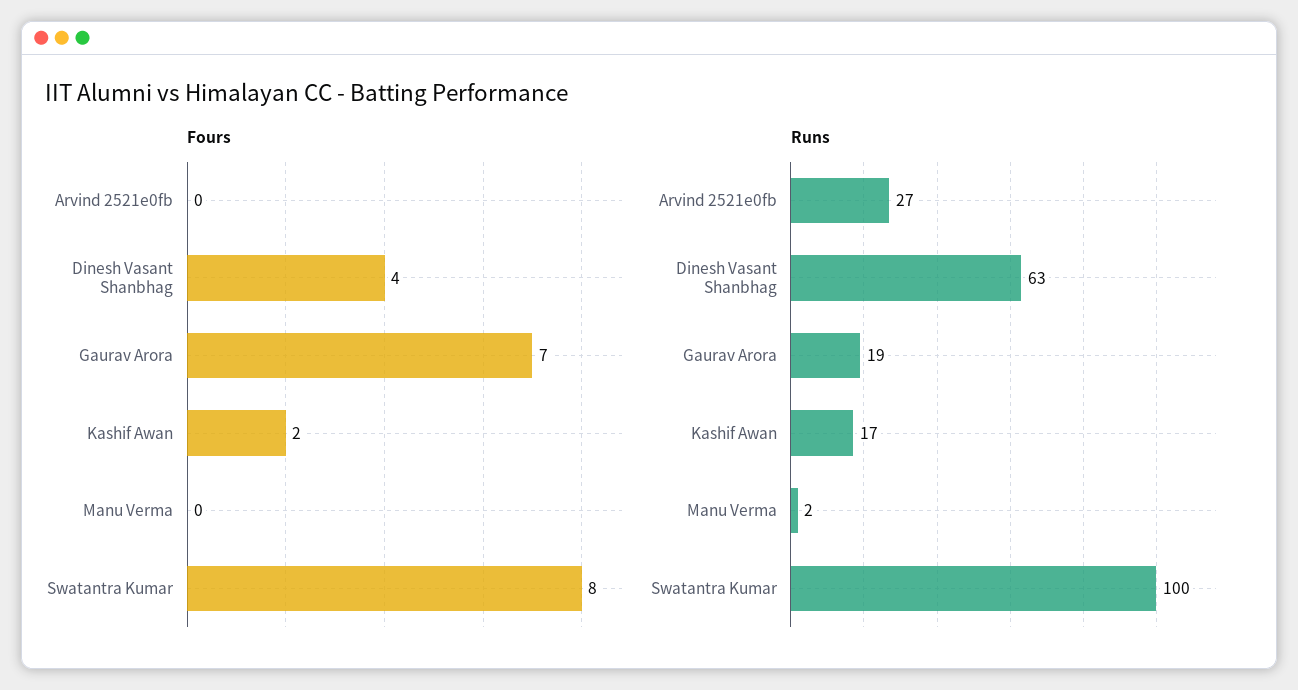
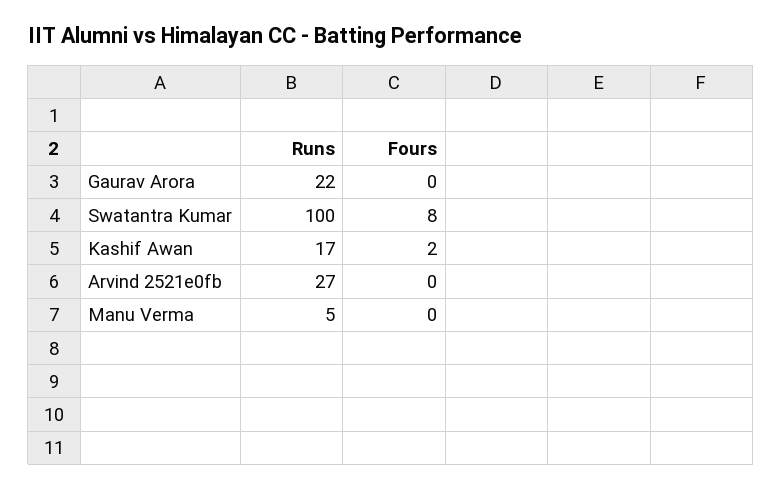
Fours, Dinesh Vasant Shanbhag: 4 -> none
Fours, Gaurav Arora: 7 -> 0
Runs, Dinesh Vasant Shanbhag: 63 -> none
Runs, Gaurav Arora: 19 -> 22
Runs, Manu Verma: 2 -> 5

